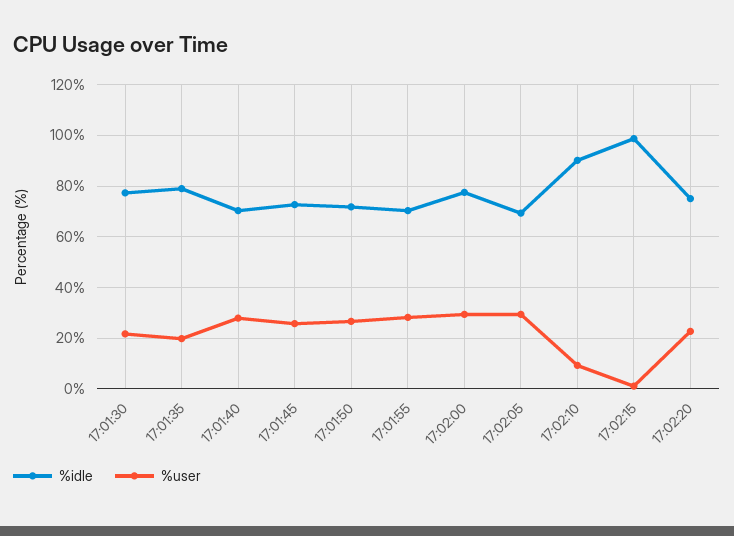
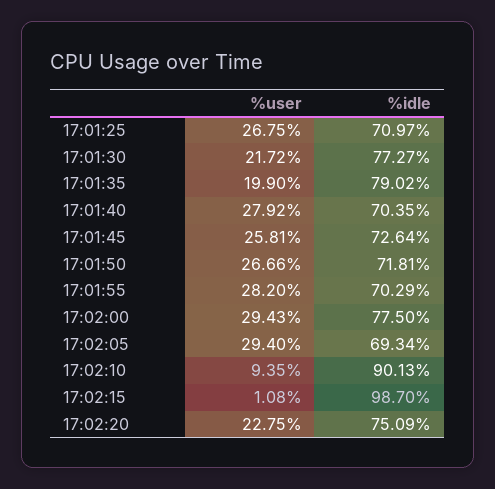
%user, 17:01:25: none -> 26.75
%idle, 17:01:25: none -> 70.97

